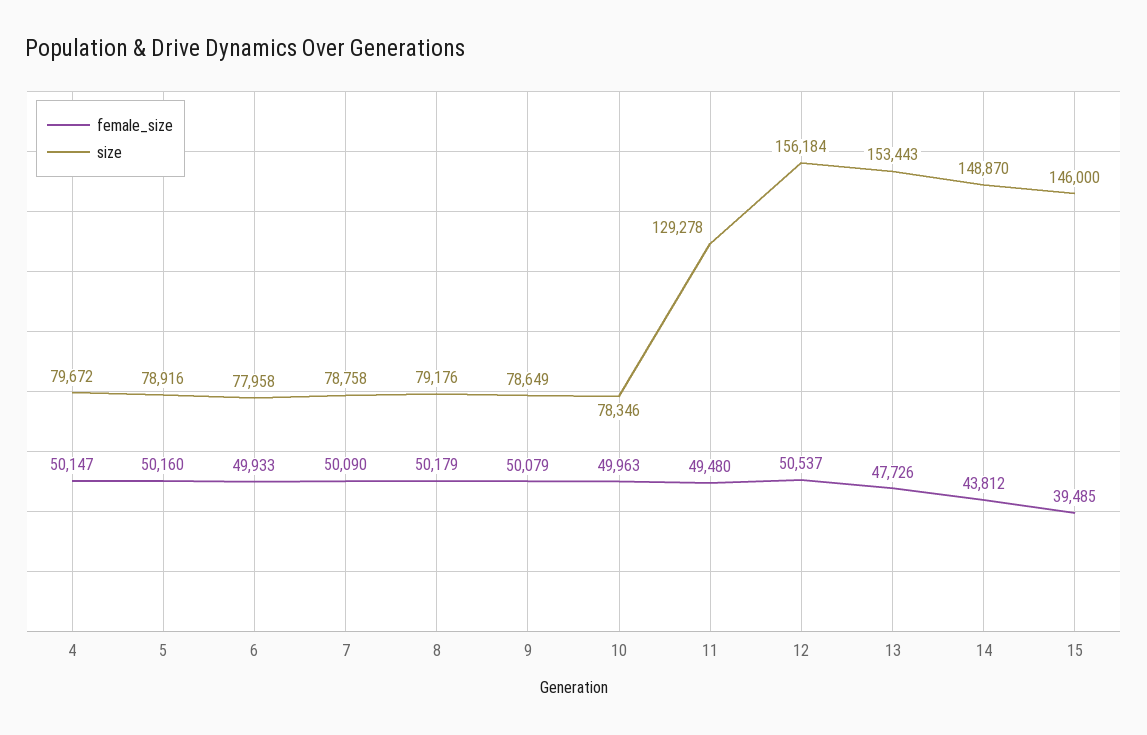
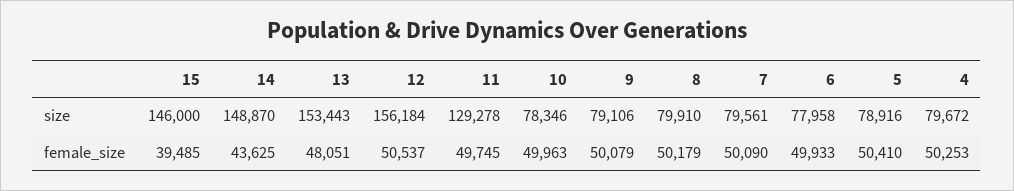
female_size, 4: 50147 -> 50253
female_size, 5: 50160 -> 50410
size, 7: 78758 -> 79561
size, 8: 79176 -> 79910
size, 9: 78649 -> 79106
female_size, 11: 49480 -> 49745
female_size, 13: 47726 -> 48051
female_size, 14: 43812 -> 43625

